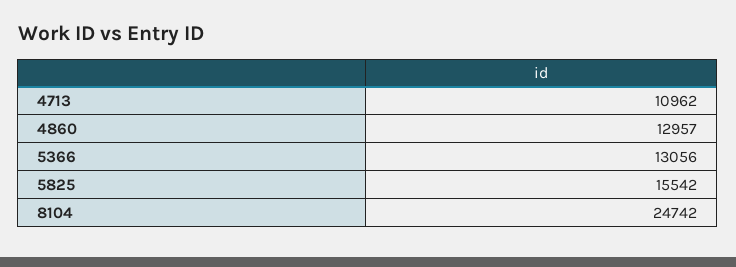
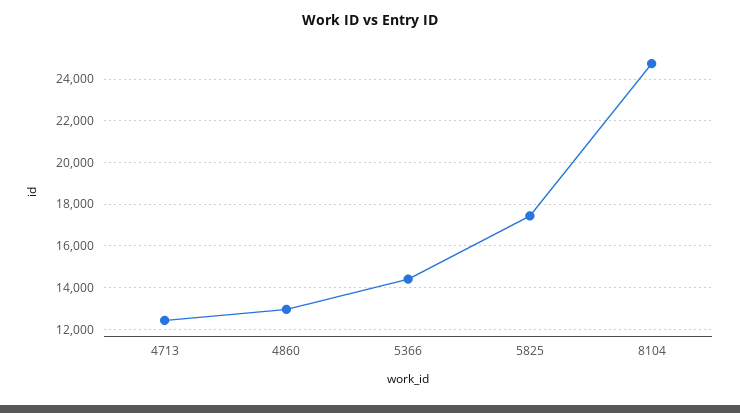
4713: 10962 -> 12500
5366: 13056 -> 14500
5825: 15542 -> 17500

